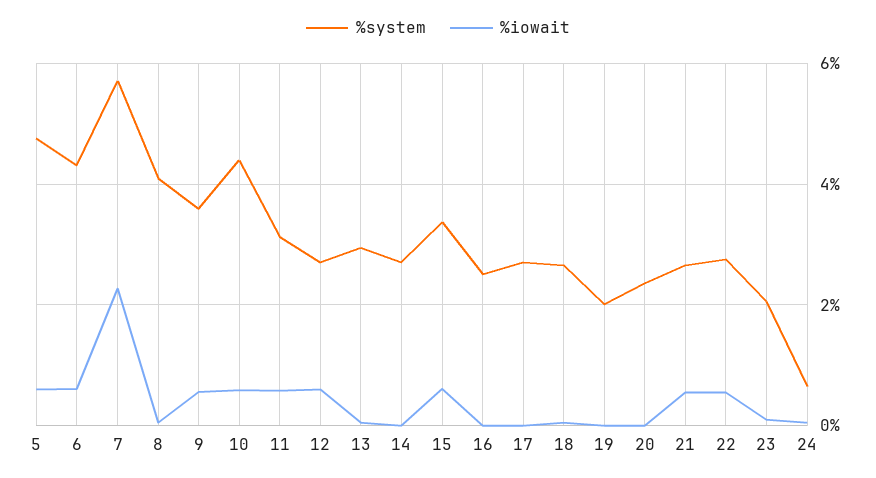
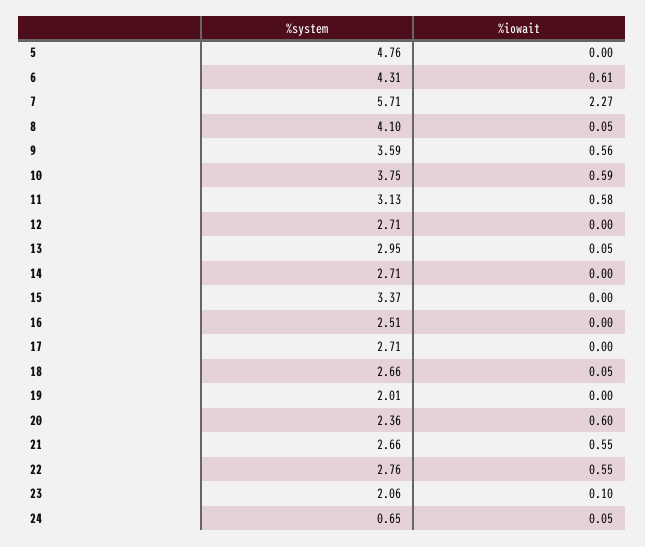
%iowait, 5: 0.6 -> 0
%system, 10: 4.4 -> 3.75
%iowait, 12: 0.6 -> 0
%iowait, 15: 0.6 -> 0
%iowait, 20: 0 -> 0.6

